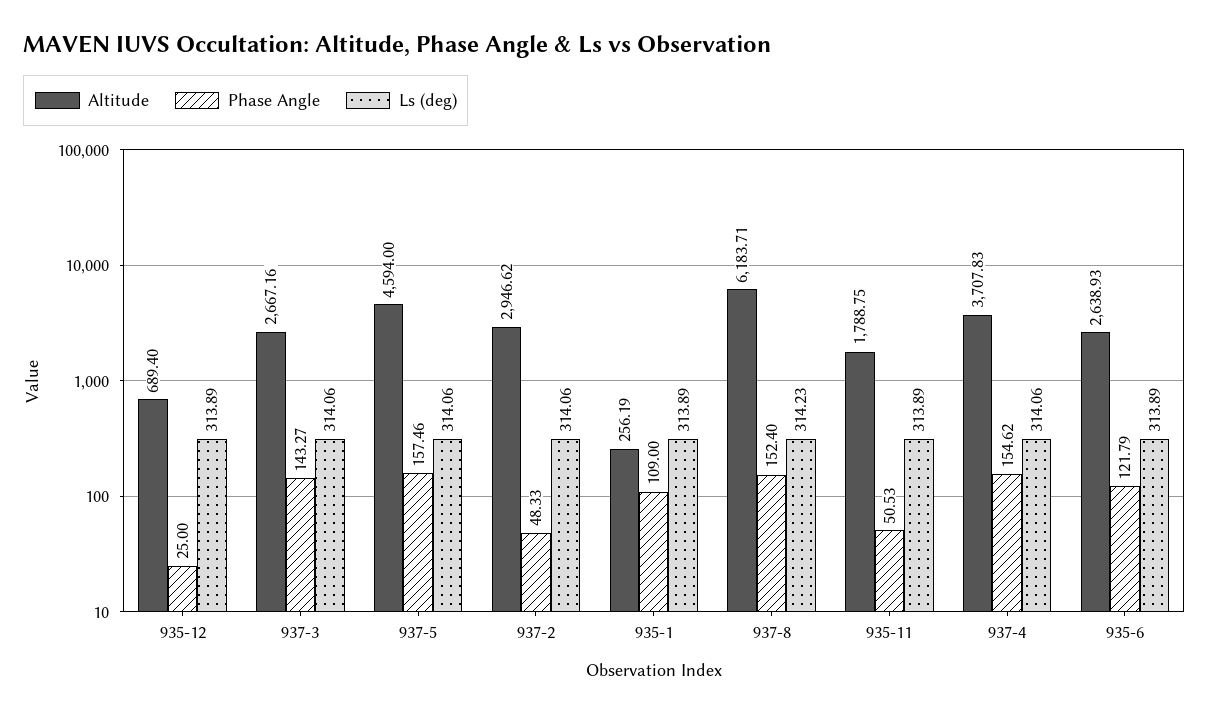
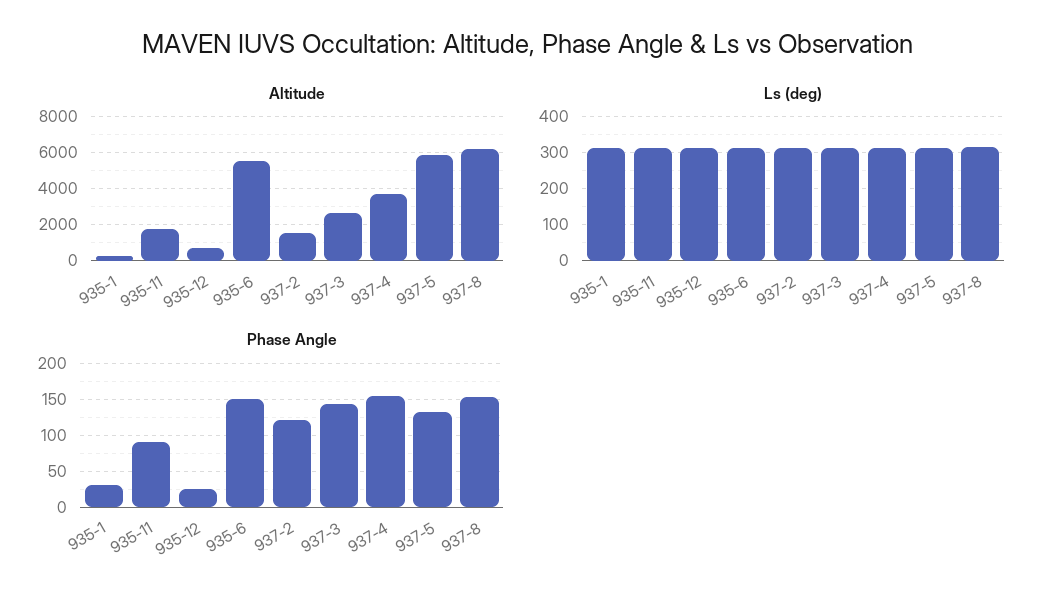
Altitude, 937-5: 4594 -> 6000
Phase Angle, 937-5: 157.46 -> 130
Altitude, 937-2: 2946.62 -> 1500
Phase Angle, 937-2: 48.33 -> 120
Phase Angle, 935-1: 109 -> 30
Phase Angle, 935-11: 50.53 -> 90
Altitude, 935-6: 2638.93 -> 5500
Phase Angle, 935-6: 121.79 -> 150

